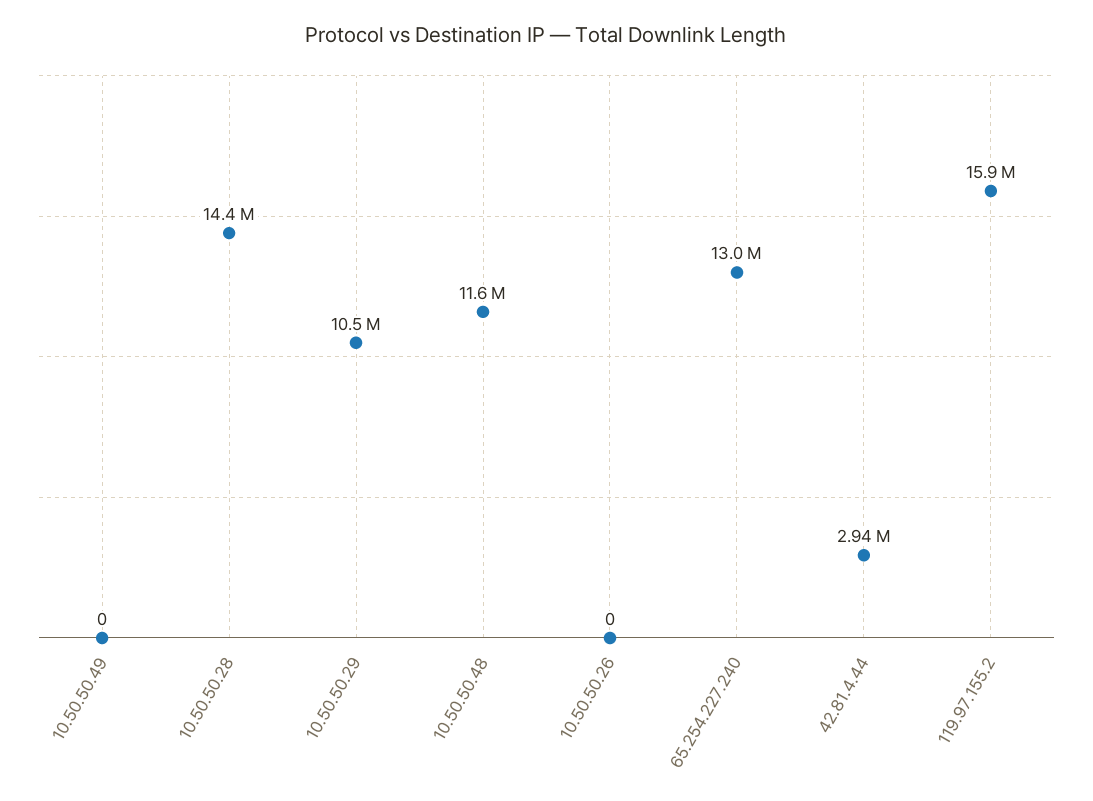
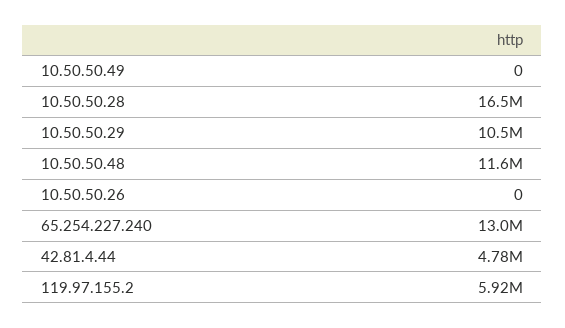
10.50.50.28: 14400000 -> 16500000
42.81.4.44: 2940000 -> 4780000
119.97.155.2: 15900000 -> 5920000

